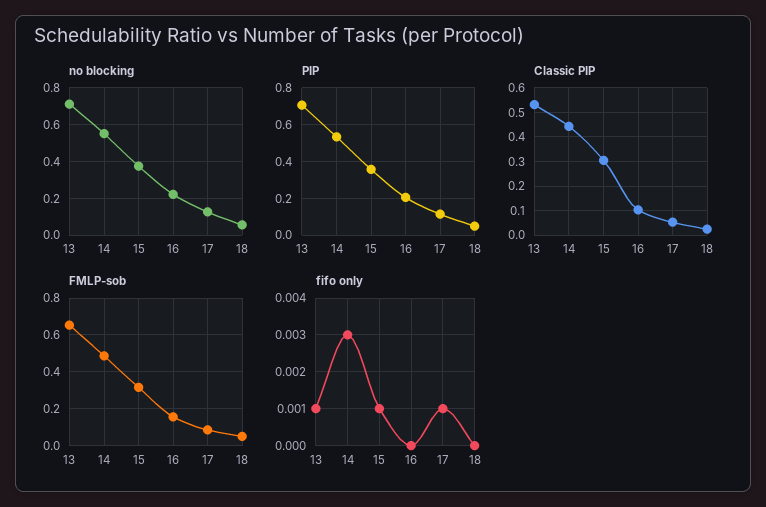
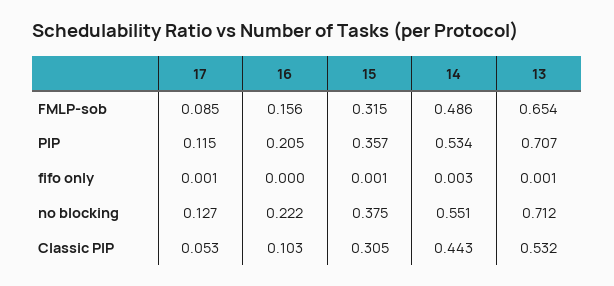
no blocking, 18: 0.05 -> none
PIP, 18: 0.05 -> none
Classic PIP, 18: 0.025 -> none
FMLP-sob, 18: 0.05 -> none
fifo only, 18: 0 -> none

